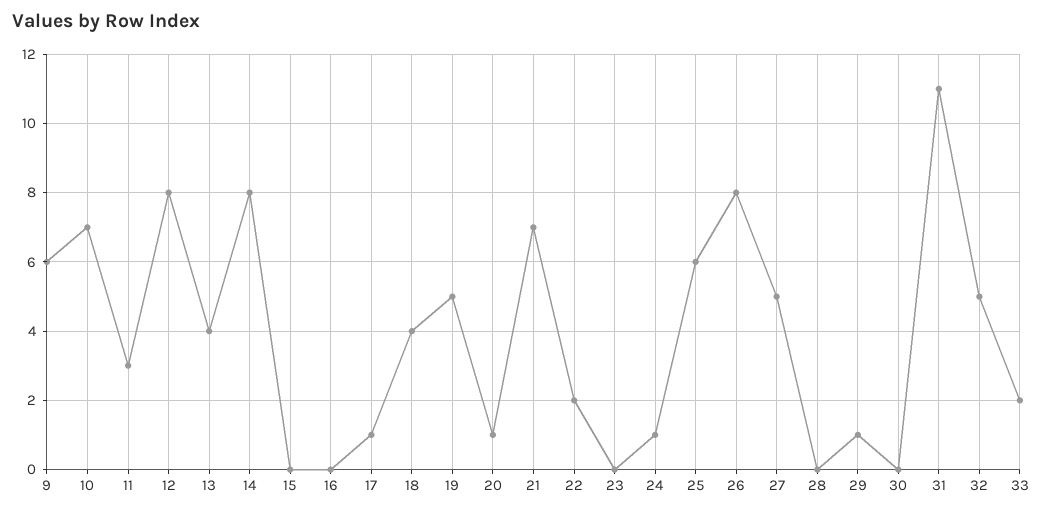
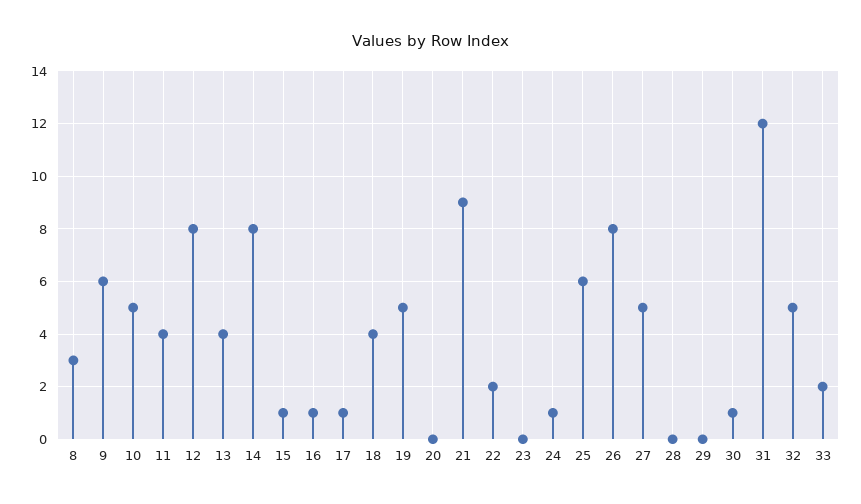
10: 7 -> 5
11: 3 -> 4
15: 0 -> 1
16: 0 -> 1
20: 1 -> 0
21: 7 -> 9
29: 1 -> 0
30: 0 -> 1
31: 11 -> 12
8: none -> 3

